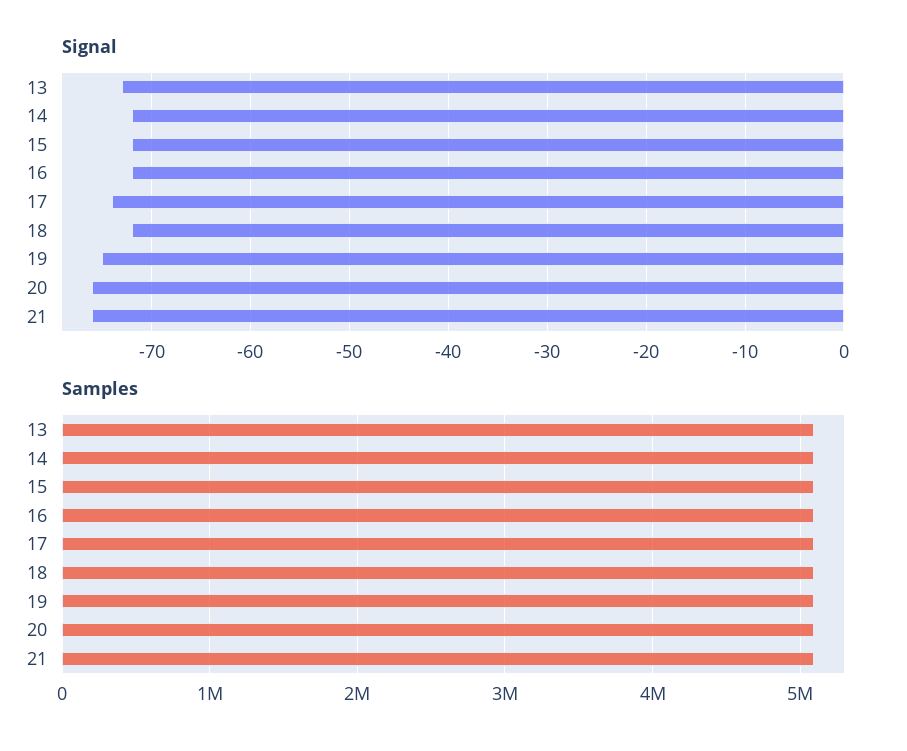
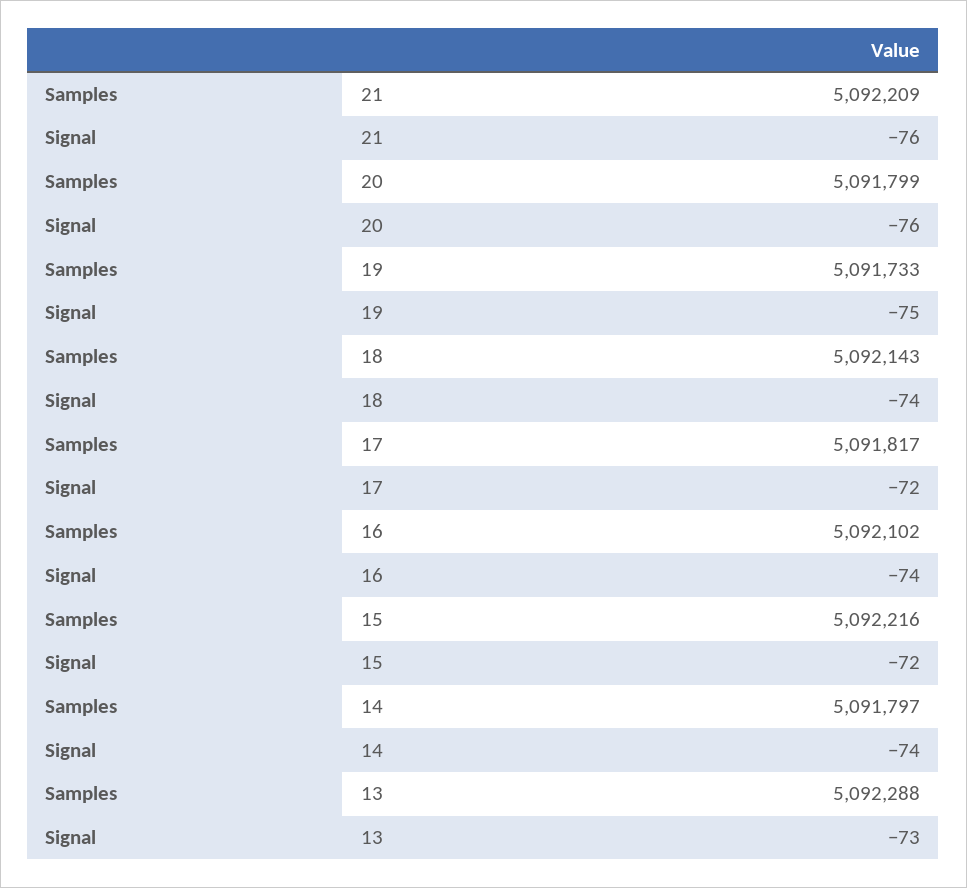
Signal, 14: -72 -> -74
Signal, 16: -72 -> -74
Signal, 17: -74 -> -72
Signal, 18: -72 -> -74

